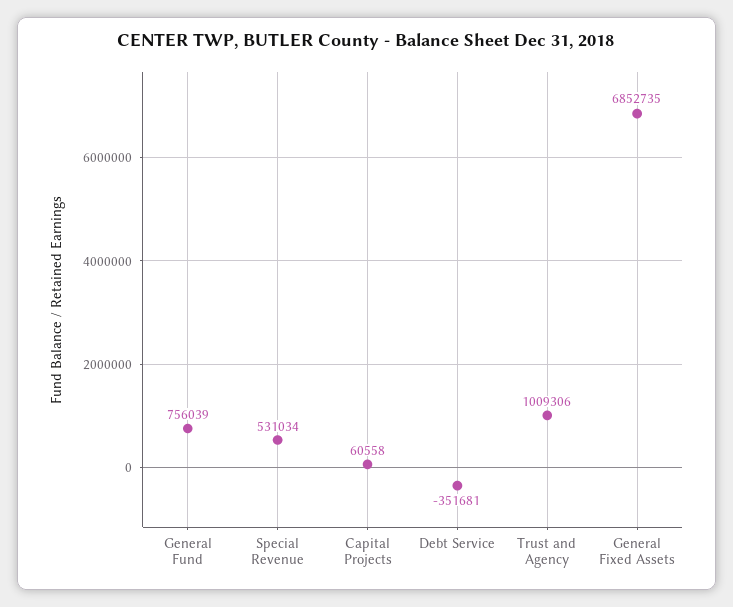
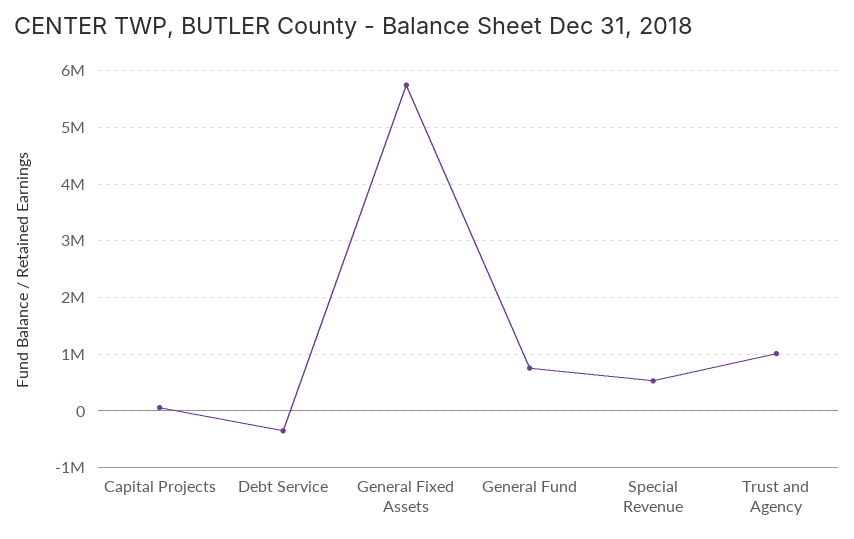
General Fixed Assets: 6852735 -> 5800000

